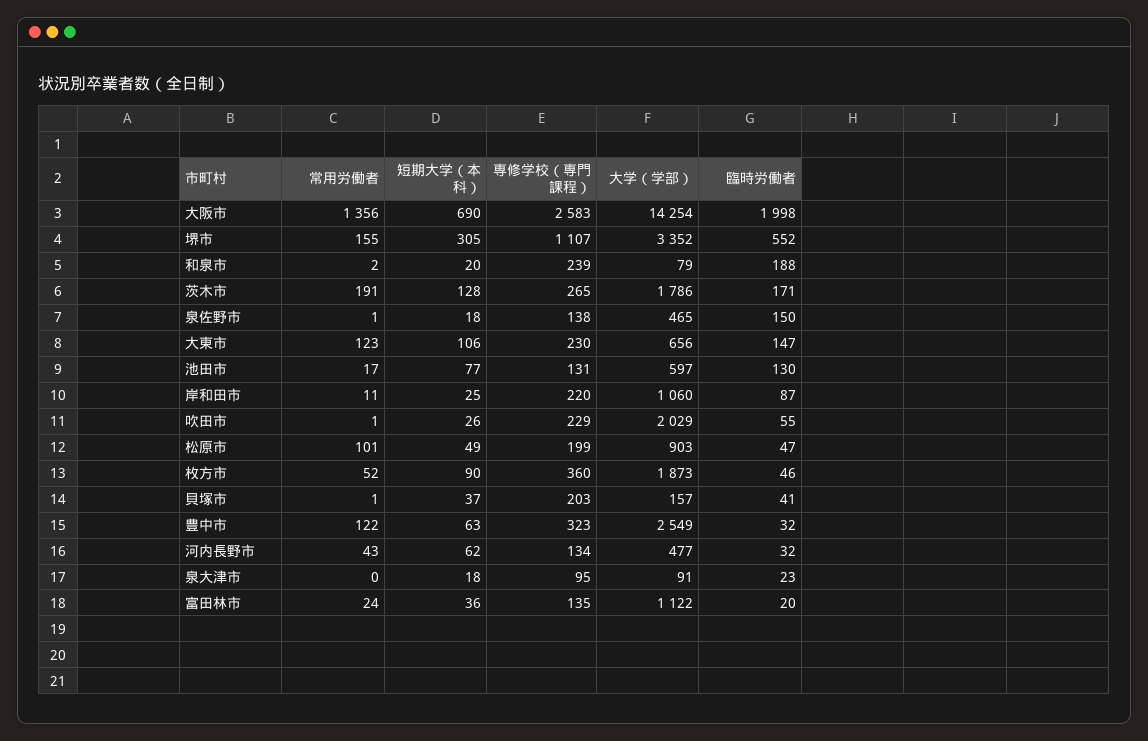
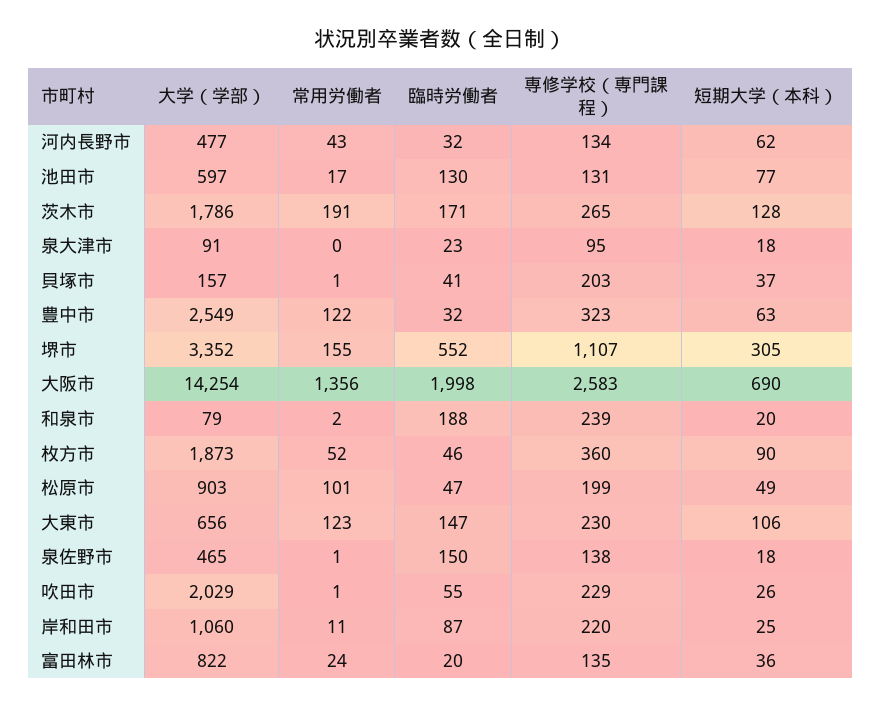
大学（学部）, 富田林市: 1122 -> 822

